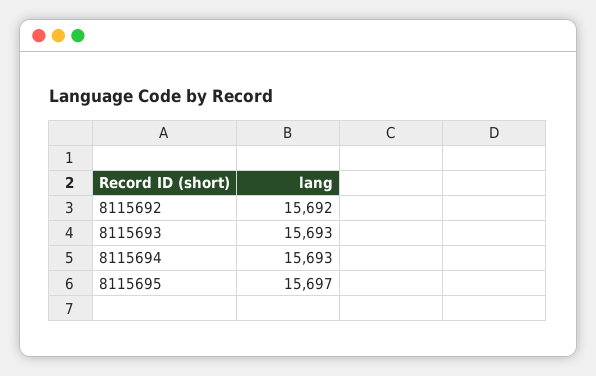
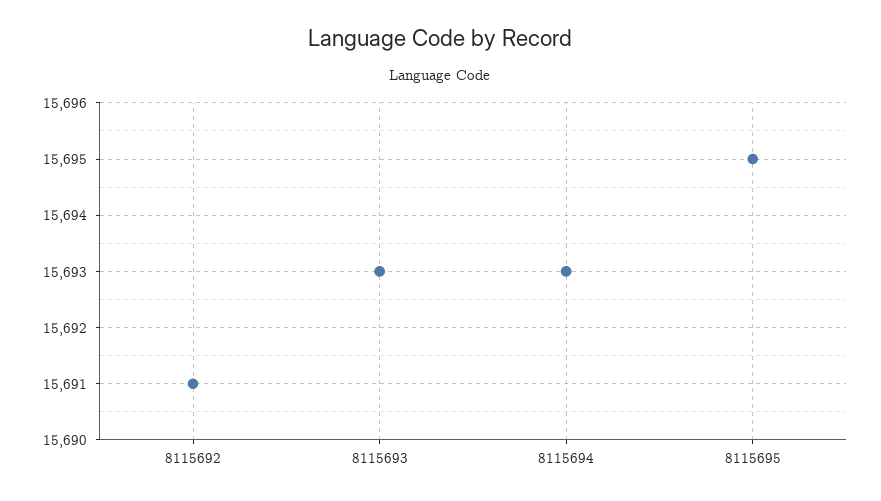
8115692: 15692 -> 15691
8115695: 15697 -> 15695

